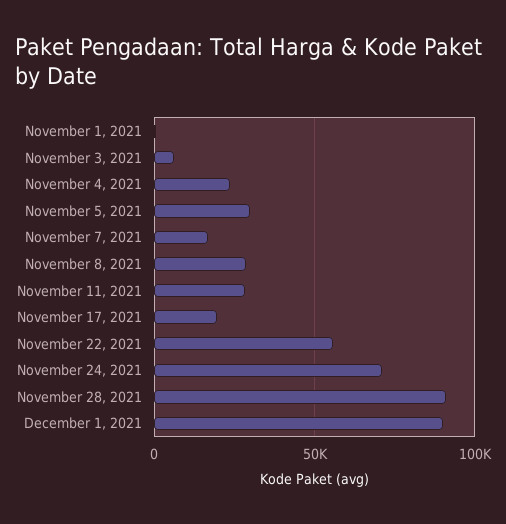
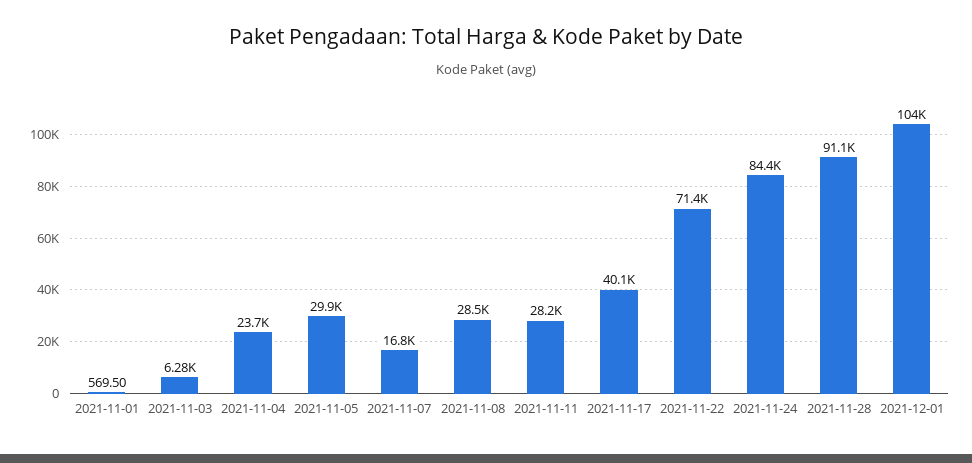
November 17, 2021: 20000 -> 40100
November 22, 2021: 55000 -> 71400
November 24, 2021: 70000 -> 84400
December 1, 2021: 90000 -> 104000

